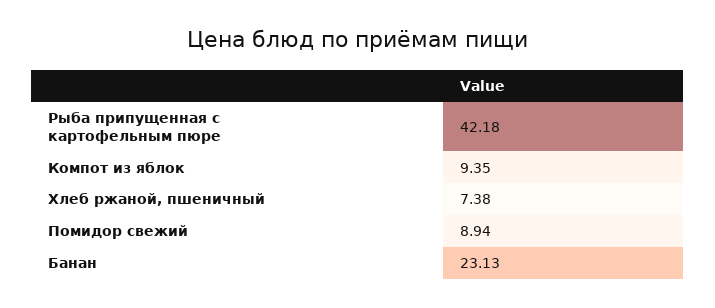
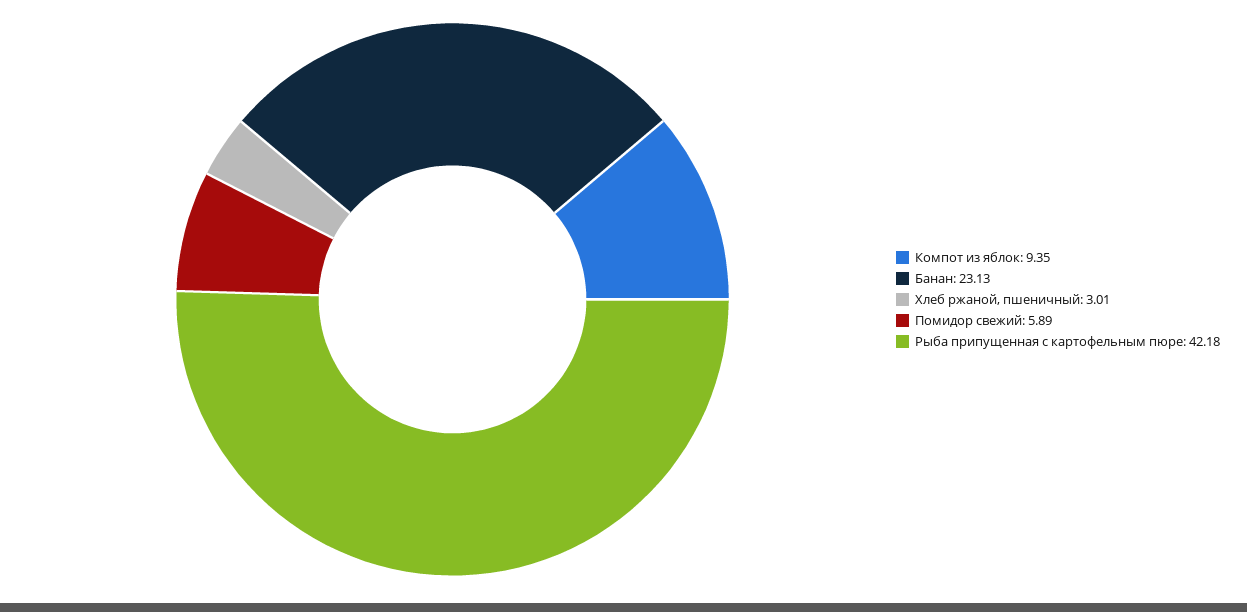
Хлеб ржаной, пшеничный: 7.38 -> 3.01
Помидор свежий: 8.94 -> 5.89

